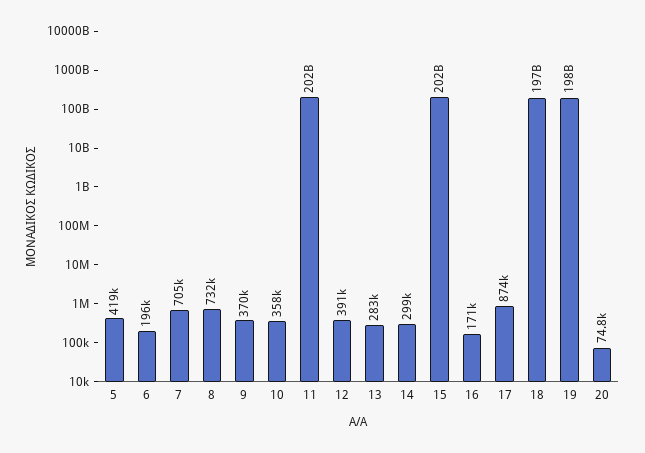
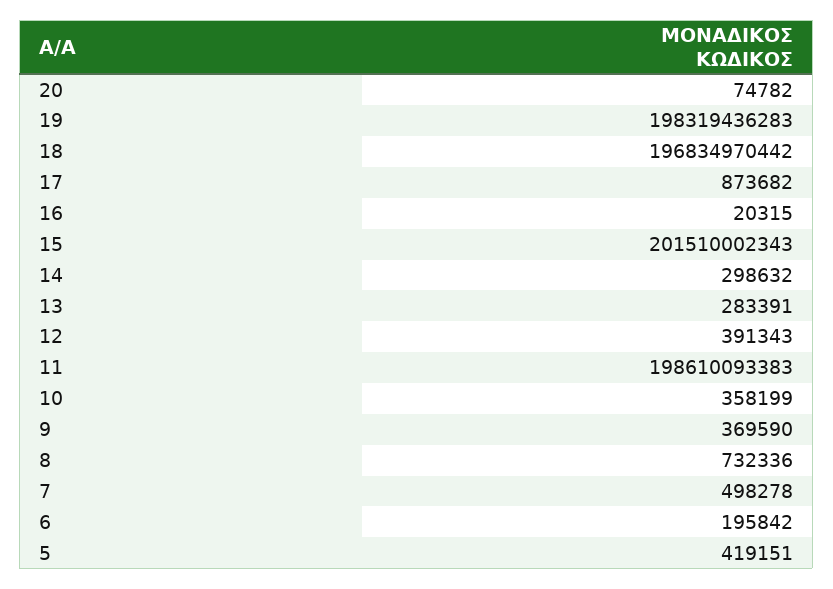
7: 705000 -> 498278
11: 202000000000 -> 198610093383
16: 171000 -> 20315

